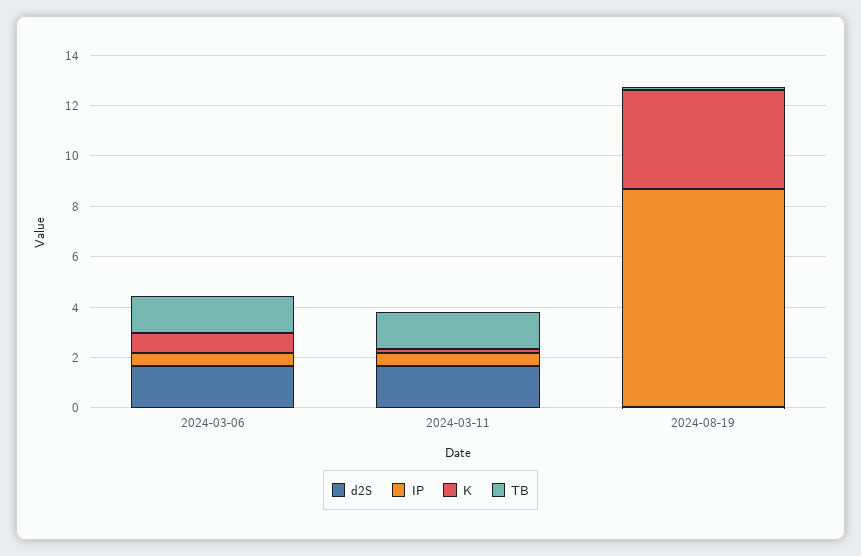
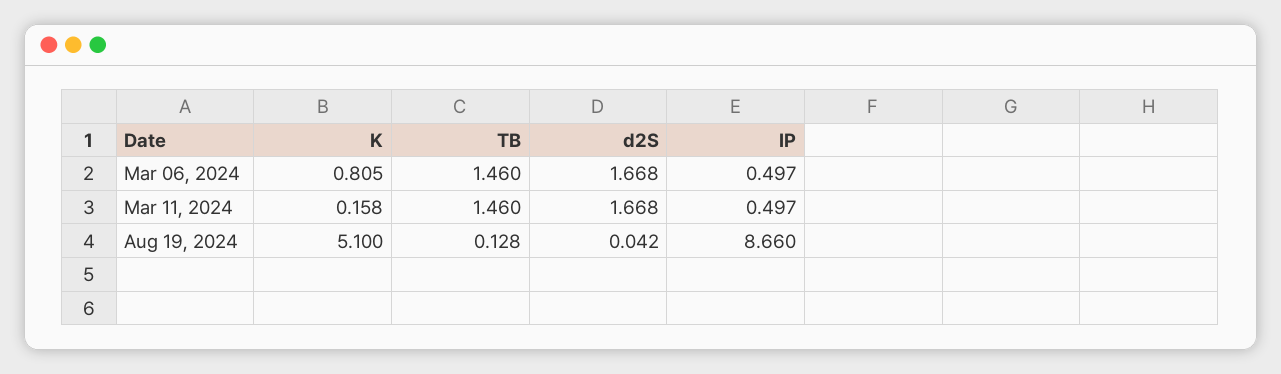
K, 2024-08-19: 4 -> 5.1

